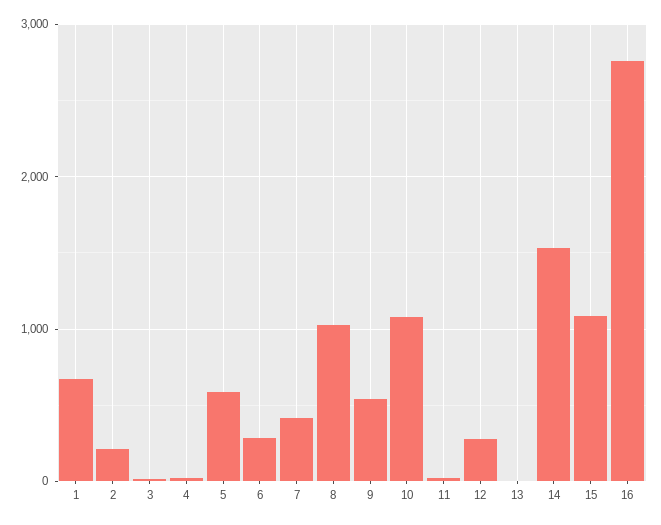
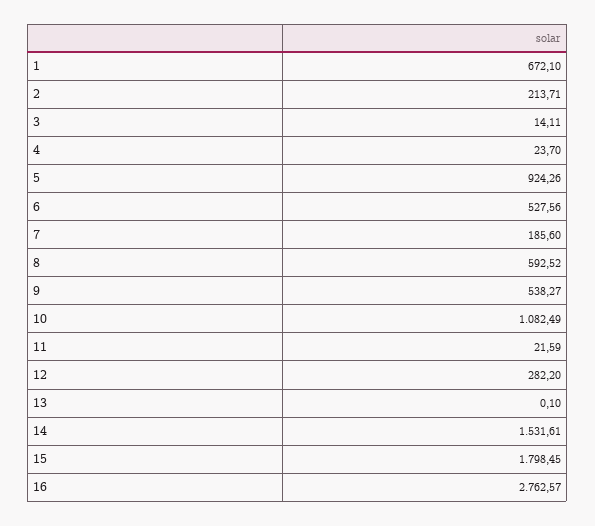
5: 600 -> 924.26
6: 300 -> 527.56
7: 400 -> 185.6
8: 1000 -> 592.52
15: 1100 -> 1798.45

